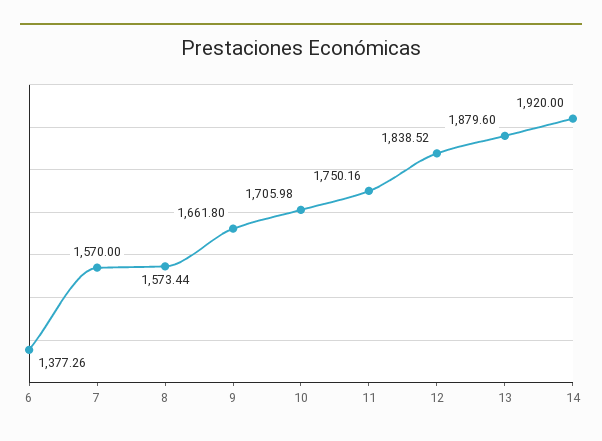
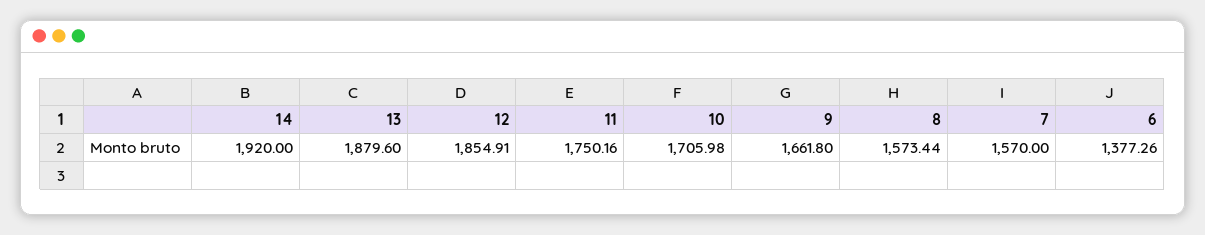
12: 1838.52 -> 1854.91

